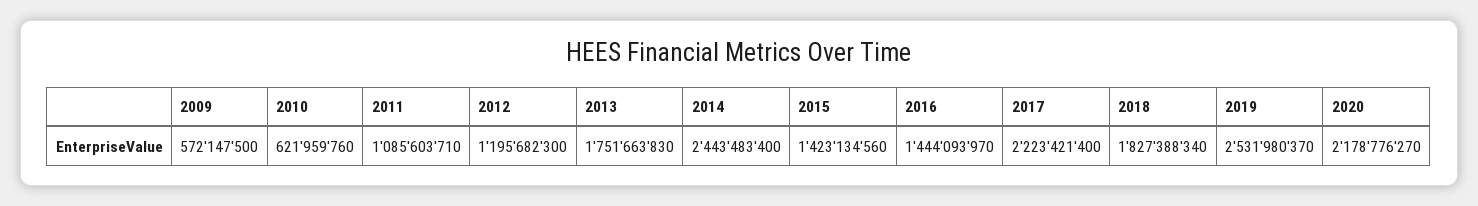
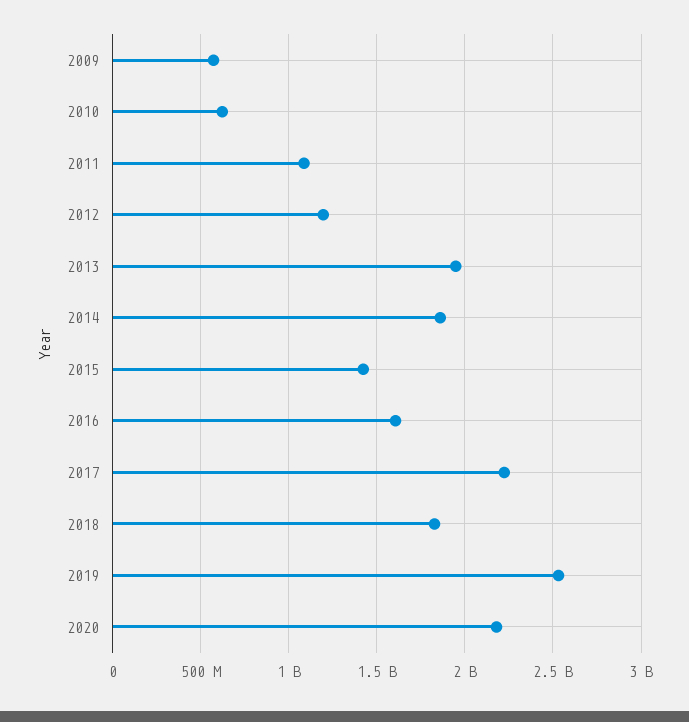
2013: 1751663830 -> 1950000000
2014: 2443483400 -> 1850000000
2016: 1444093970 -> 1600000000

